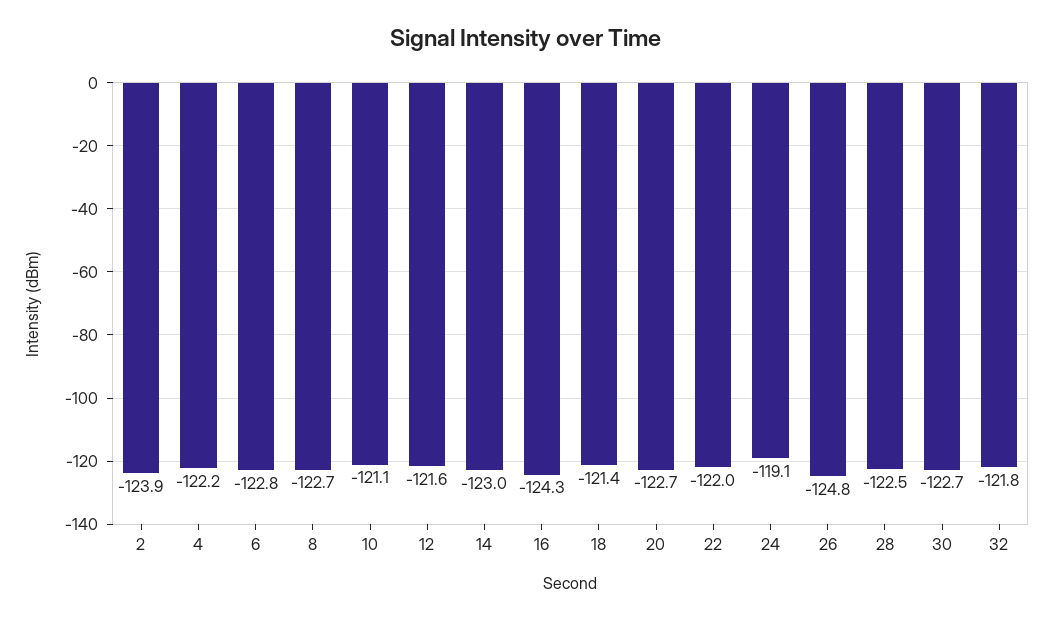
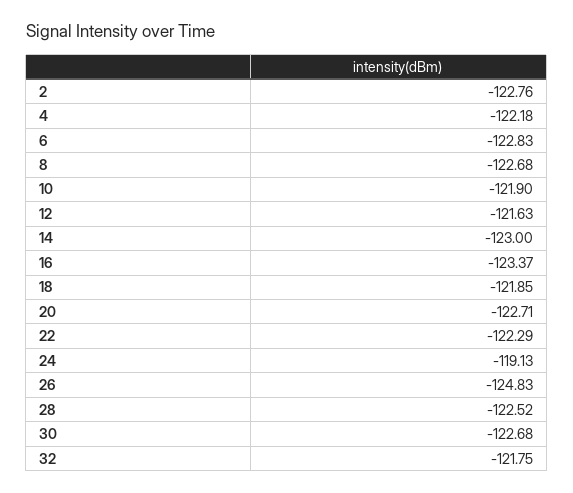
2: -123.9 -> -122.76
10: -121.1 -> -121.9
16: -124.3 -> -123.37
18: -121.4 -> -121.85
22: -122 -> -122.29

